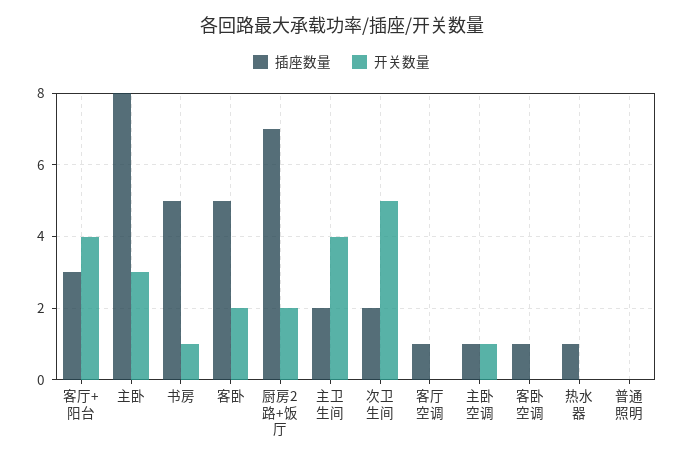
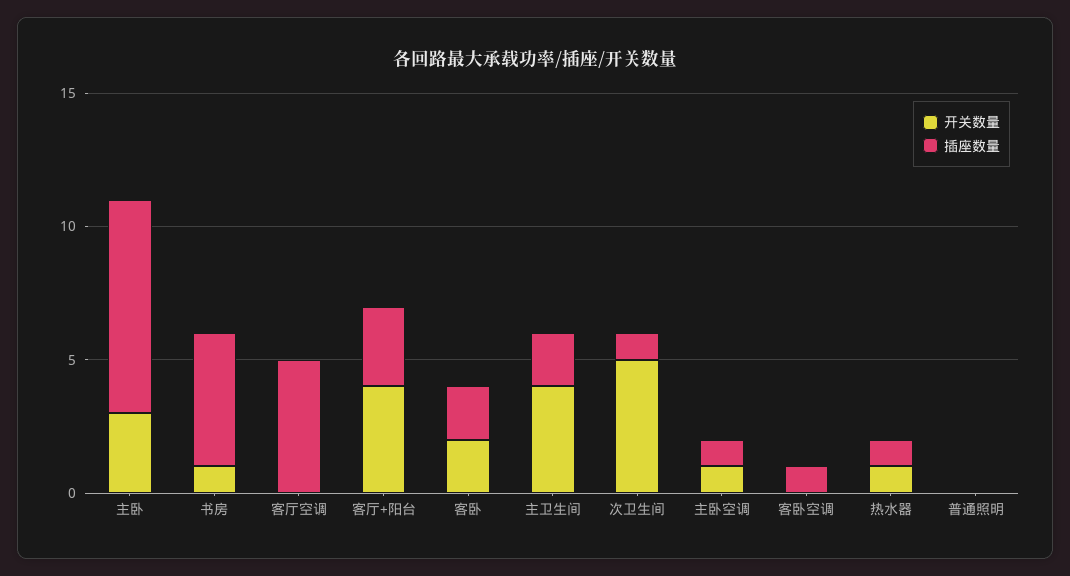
插座数量, 客卧: 5 -> 2
插座数量, 厨房2路+饭厅: 7 -> none
开关数量, 厨房2路+饭厅: 2 -> none
插座数量, 次卫生间: 2 -> 1
插座数量, 客厅空调: 1 -> 5
开关数量, 热水器: 0 -> 1

